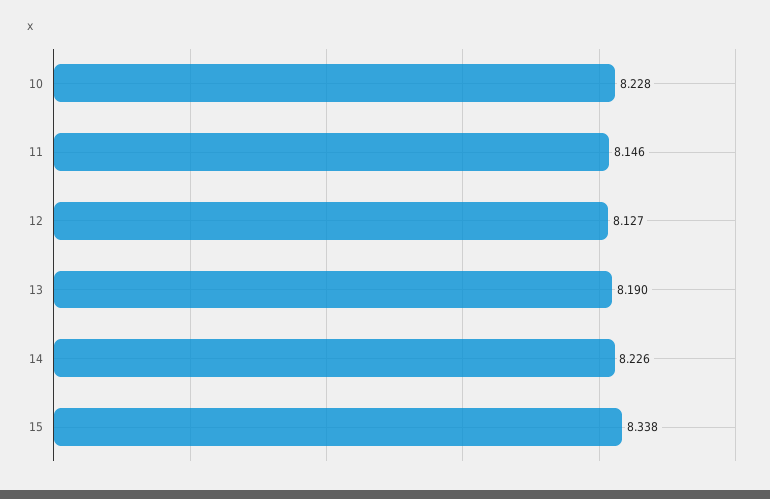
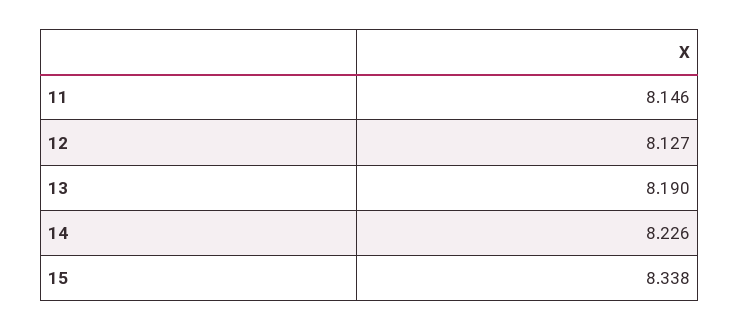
10: 8.228 -> none

